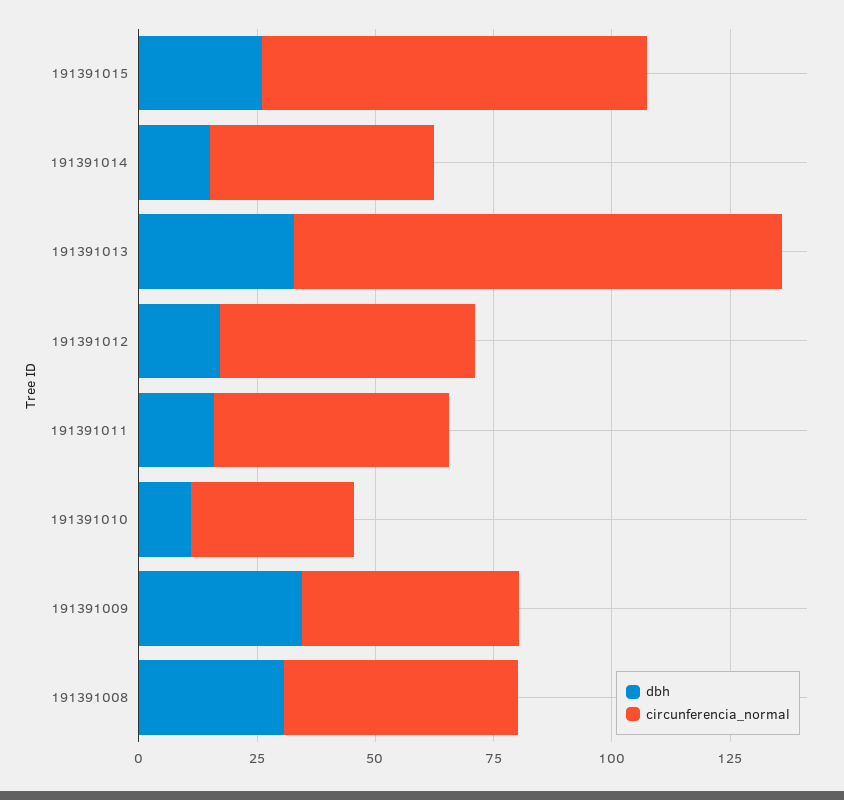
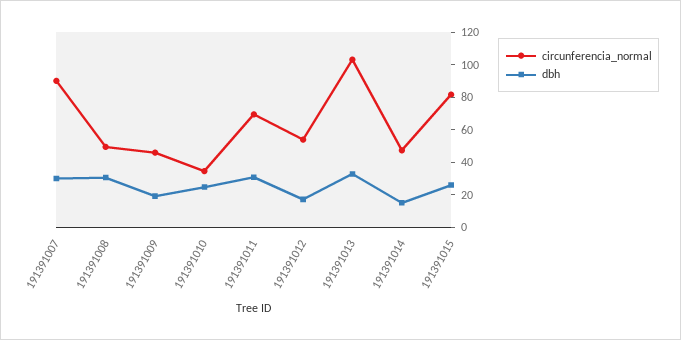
dbh, 191391011: 15 -> 30
circunferencia_normal, 191391011: 50 -> 70
dbh, 191391010: 10 -> 25
dbh, 191391009: 35 -> 20
circunferencia_normal, 191391007: none -> 90
dbh, 191391007: none -> 30

